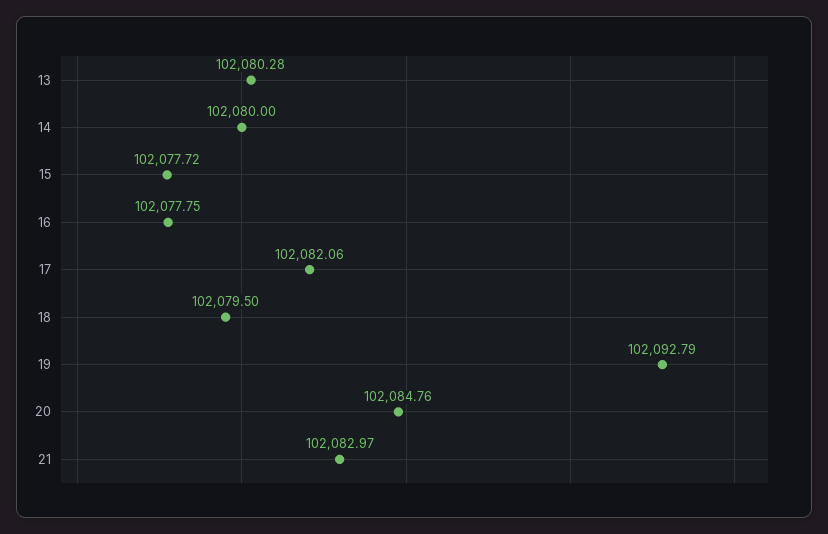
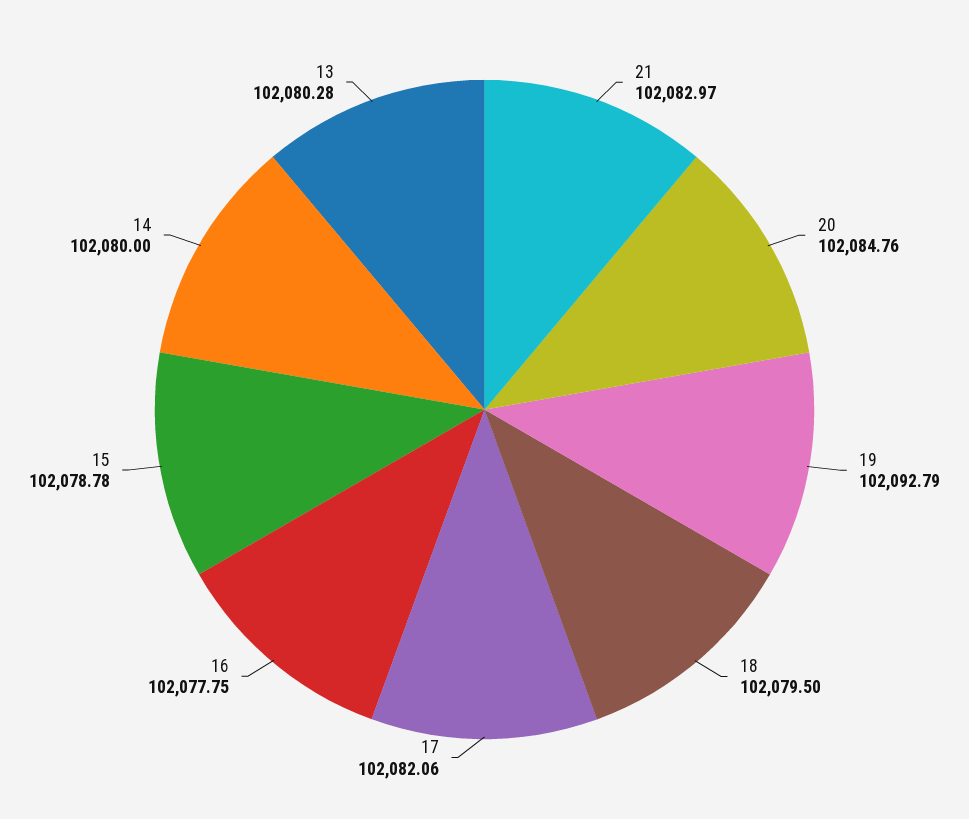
15: 102077.72 -> 102078.78

